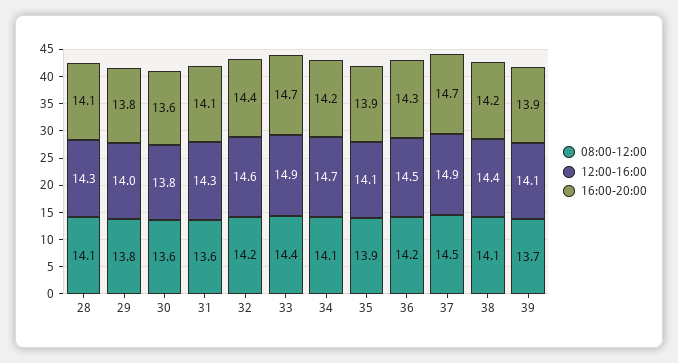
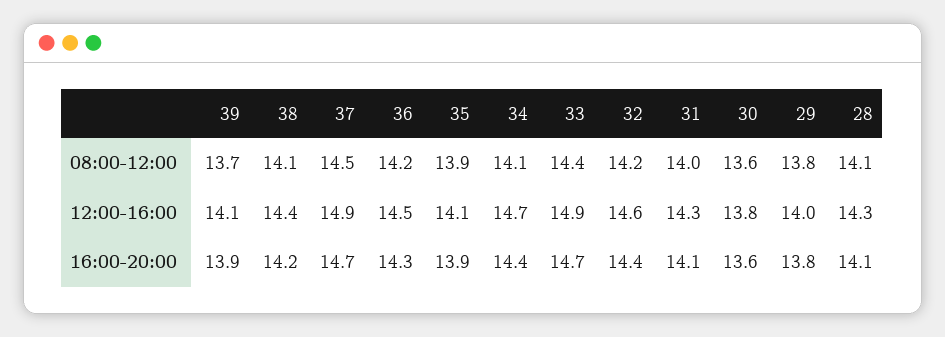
08:00-12:00, 31: 13.6 -> 14
16:00-20:00, 34: 14.2 -> 14.4

